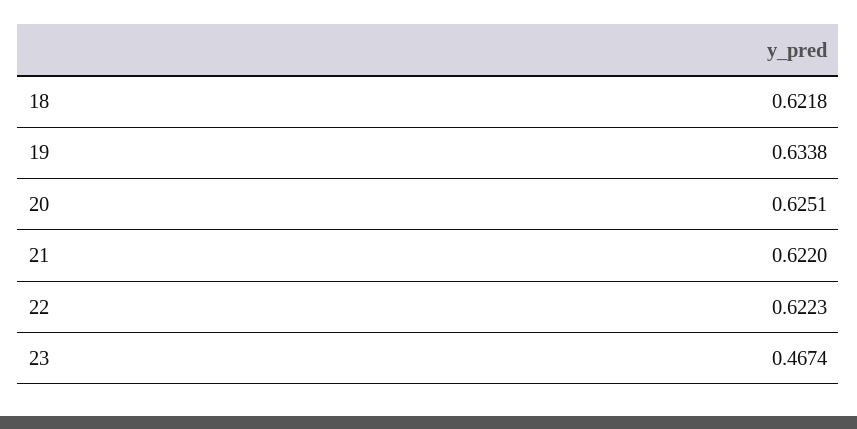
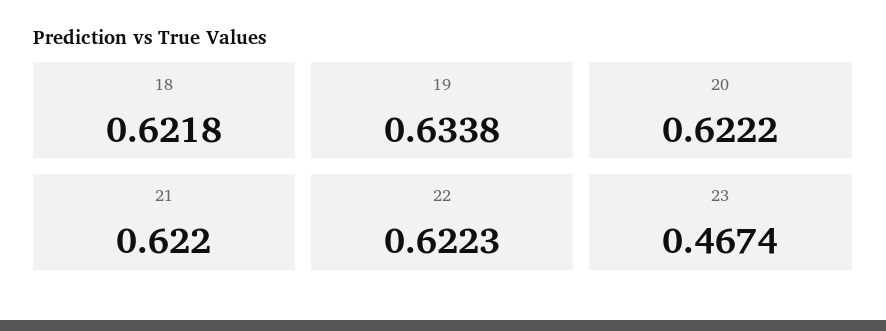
20: 0.6251 -> 0.6222

